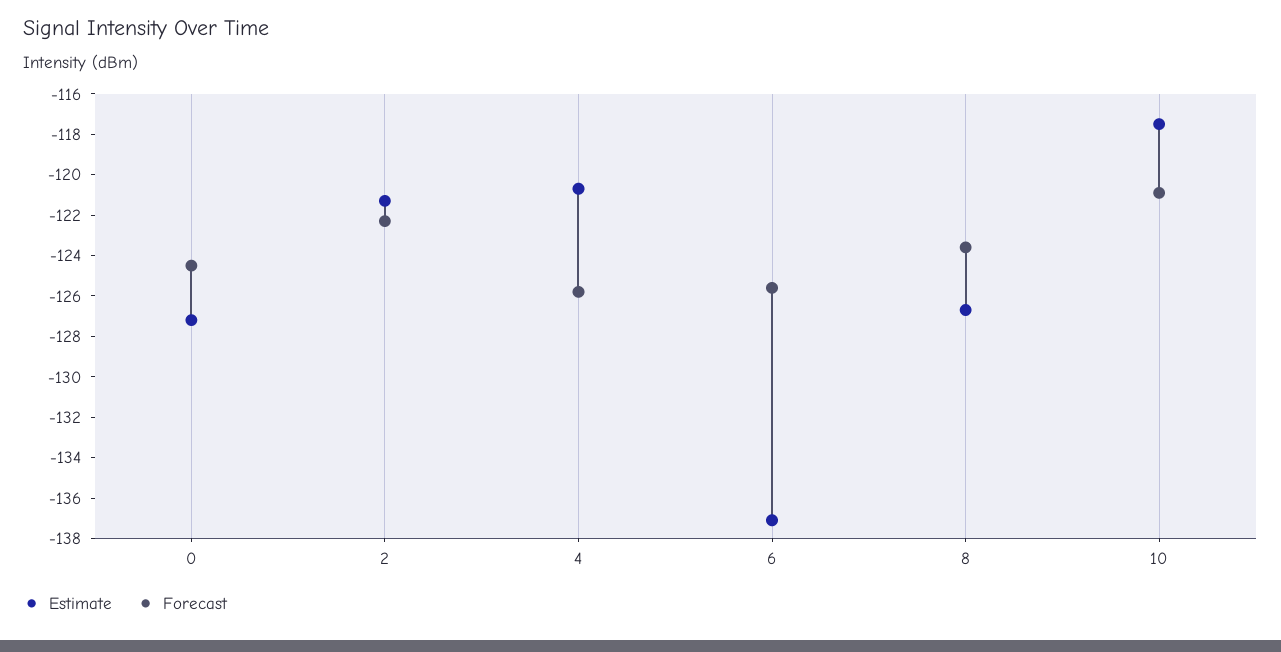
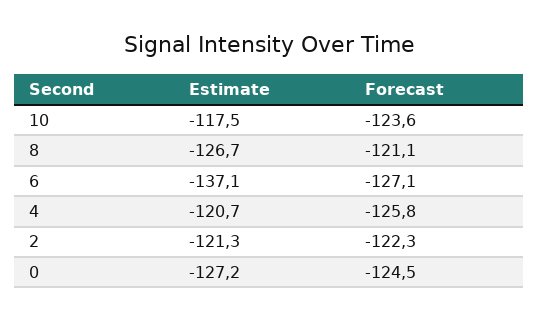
Forecast, 6: -125.5 -> -127.1
Forecast, 8: -123.5 -> -121.1
Forecast, 10: -121 -> -123.6

